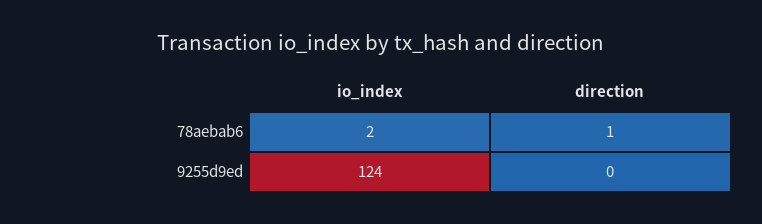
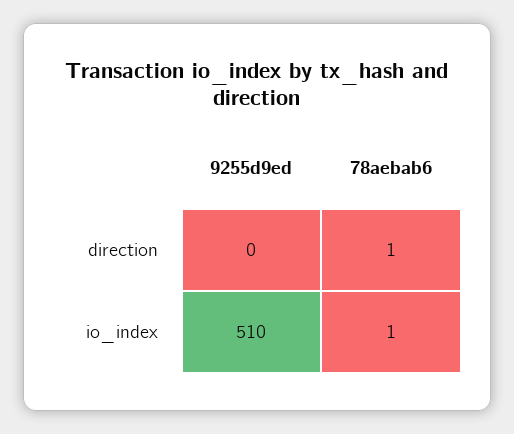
io_index, 78aebab6: 2 -> 1
io_index, 9255d9ed: 124 -> 510

